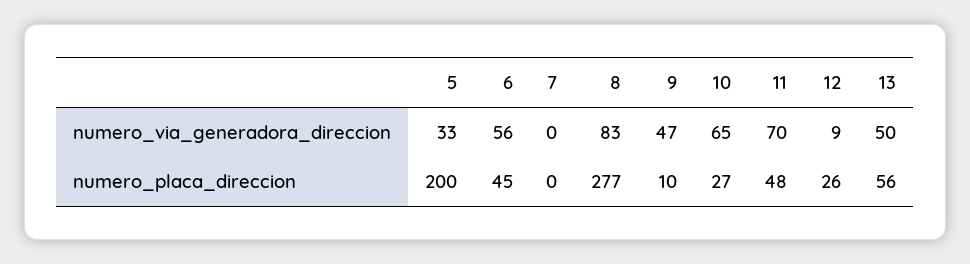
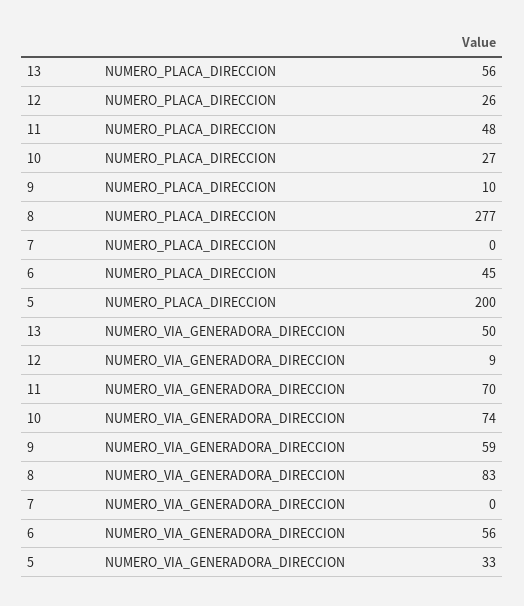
9, numero_via_generadora_direccion: 47 -> 59
10, numero_via_generadora_direccion: 65 -> 74

